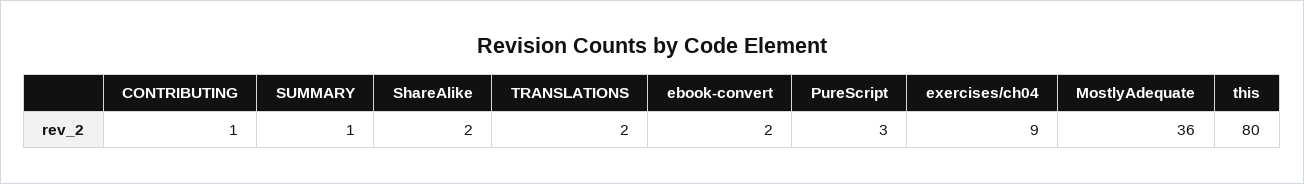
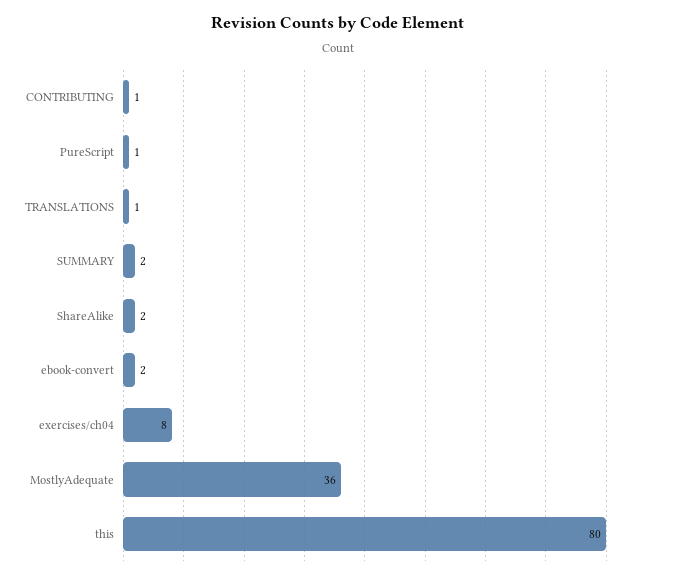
SUMMARY: 1 -> 2
TRANSLATIONS: 2 -> 1
PureScript: 3 -> 1
exercises/ch04: 9 -> 8

